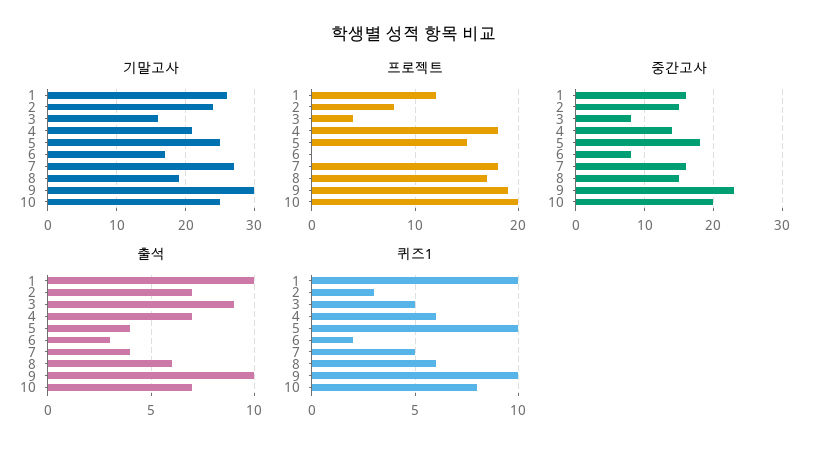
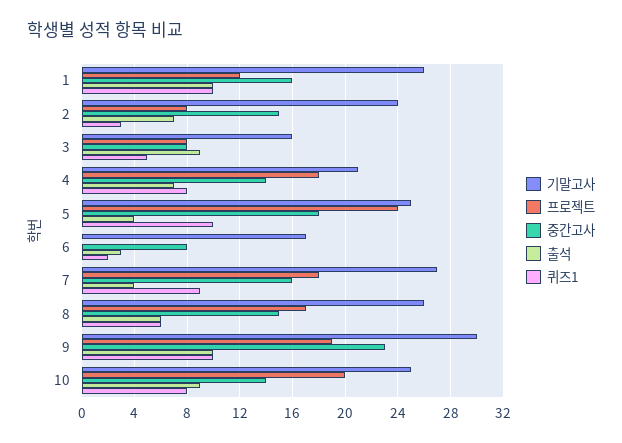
기말고사, 8: 19 -> 26
프로젝트, 3: 4 -> 8
프로젝트, 5: 15 -> 24
중간고사, 10: 20 -> 14
출석, 10: 7 -> 9
퀴즈1, 4: 6 -> 8
퀴즈1, 7: 5 -> 9

